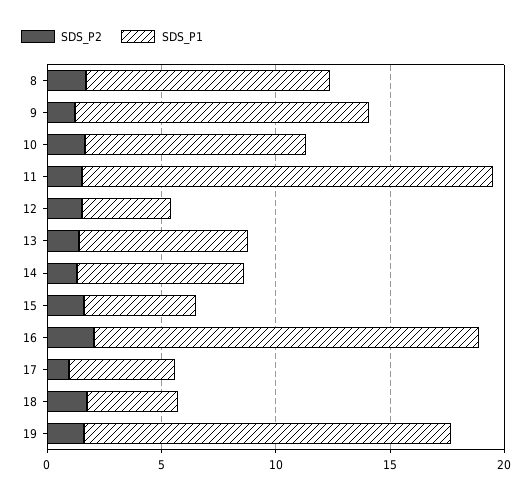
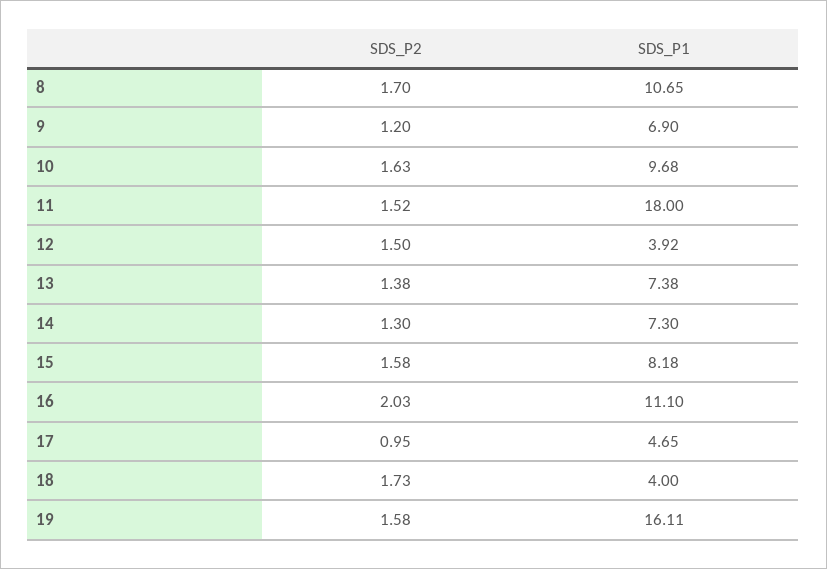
SDS_P1, 9: 13 -> 6.9
SDS_P1, 15: 5 -> 8.18
SDS_P1, 16: 17 -> 11.1

